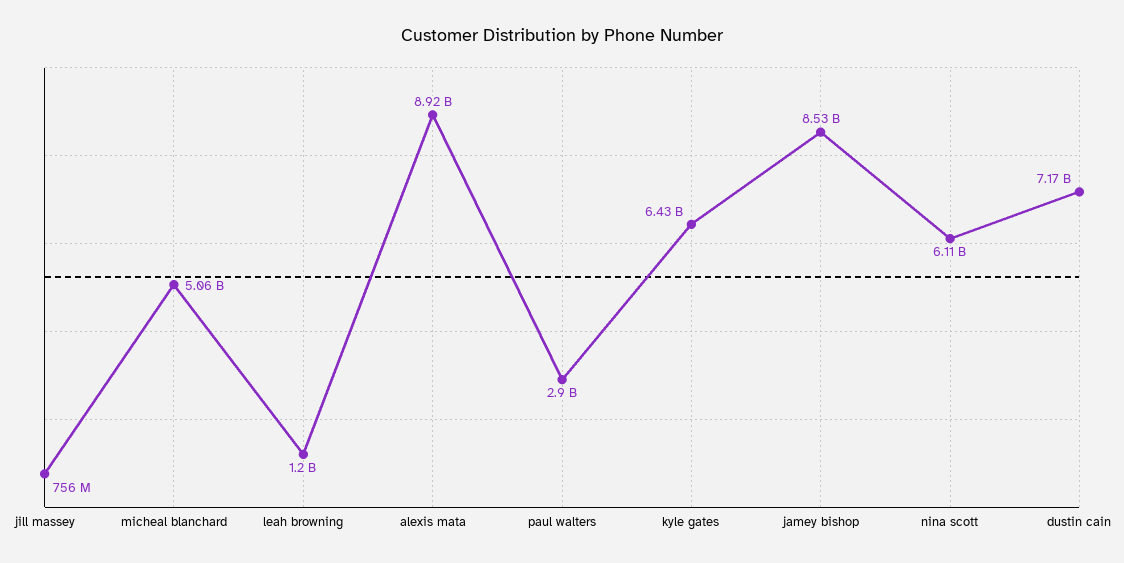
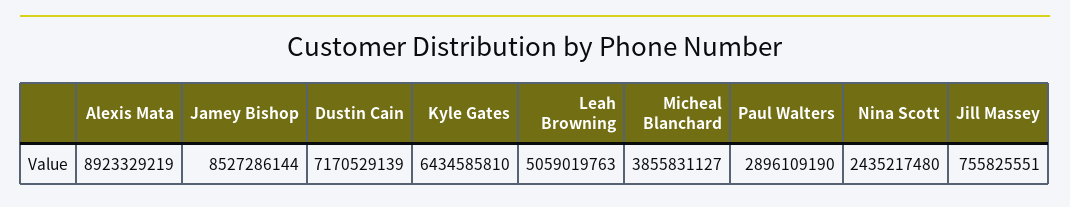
micheal blanchard: 5060000000 -> 3855831127
leah browning: 1200000000 -> 5059019763
nina scott: 6110000000 -> 2435217480

